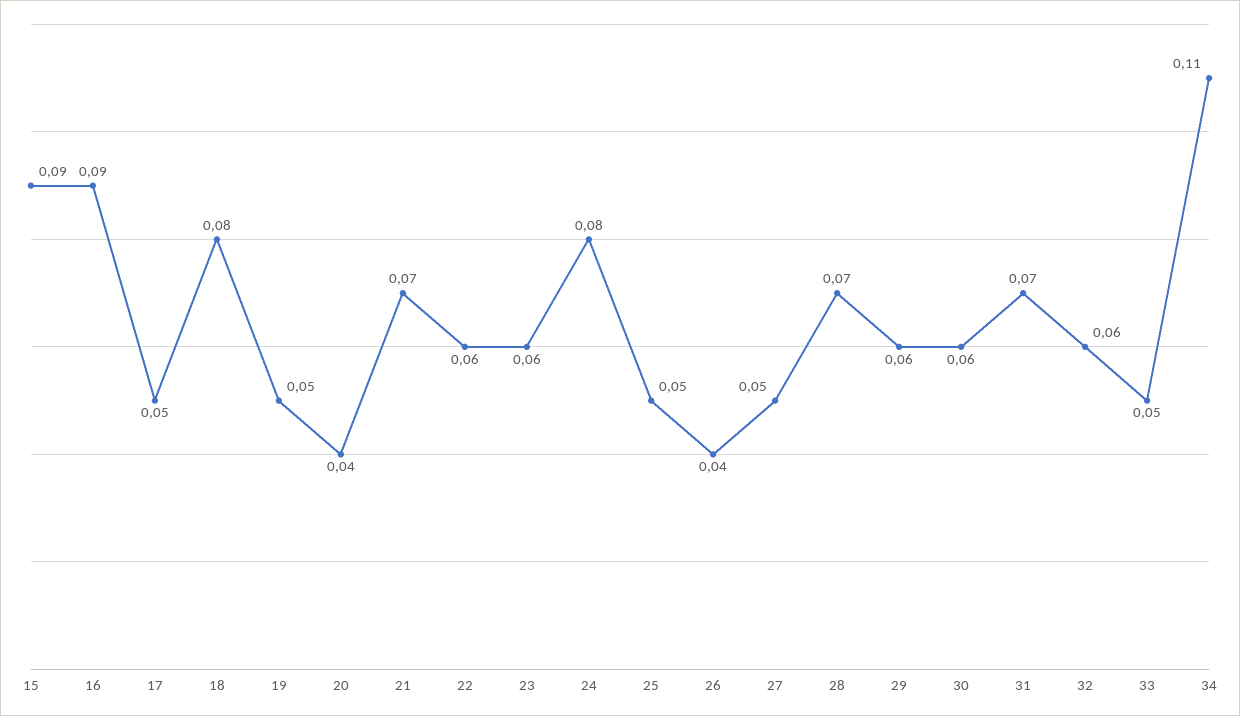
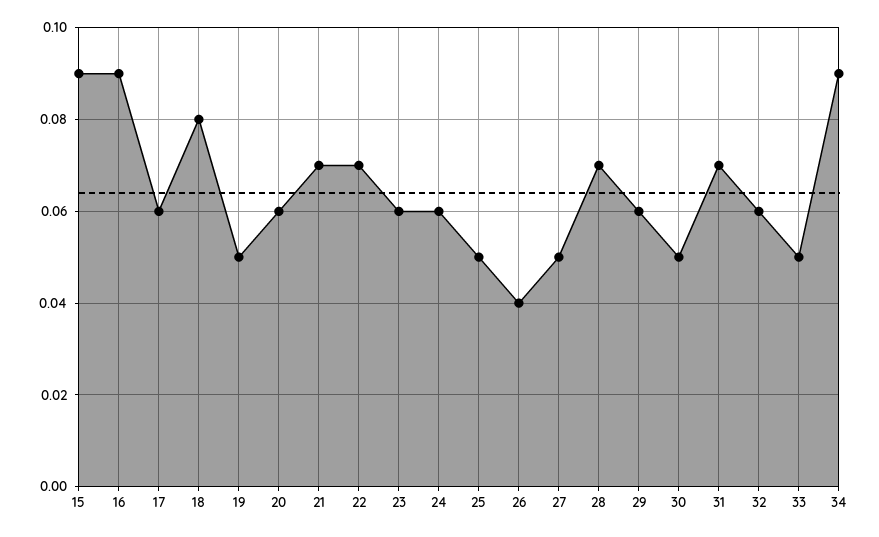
17: 0.05 -> 0.06
20: 0.04 -> 0.06
22: 0.06 -> 0.07
24: 0.08 -> 0.06
30: 0.06 -> 0.05
34: 0.11 -> 0.09

